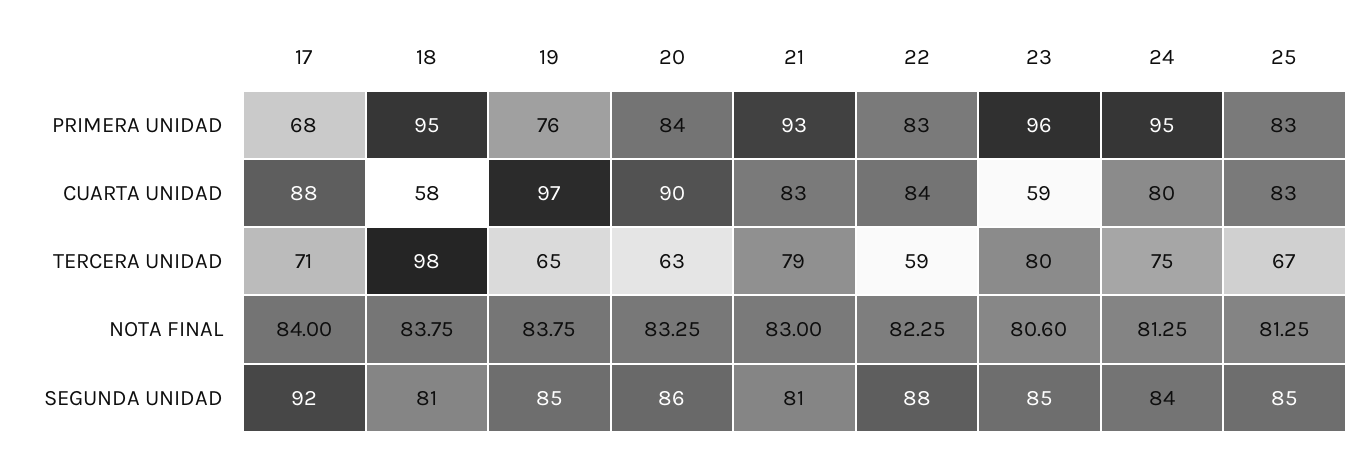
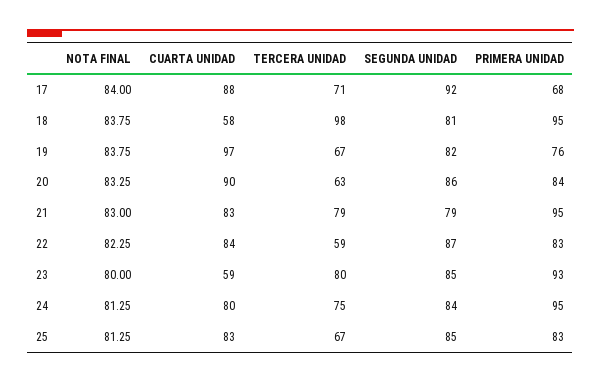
21, PRIMERA UNIDAD: 93 -> 95
23, PRIMERA UNIDAD: 96 -> 93
19, TERCERA UNIDAD: 65 -> 67
23, NOTA FINAL: 80.6 -> 80
19, SEGUNDA UNIDAD: 85 -> 82
21, SEGUNDA UNIDAD: 81 -> 79
22, SEGUNDA UNIDAD: 88 -> 87

